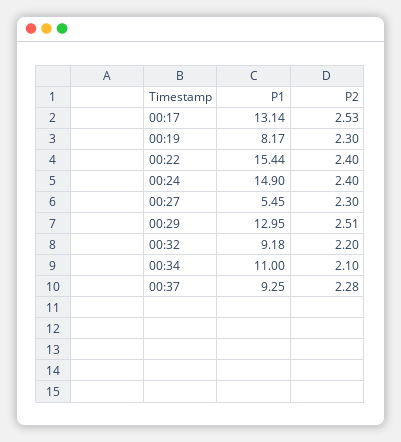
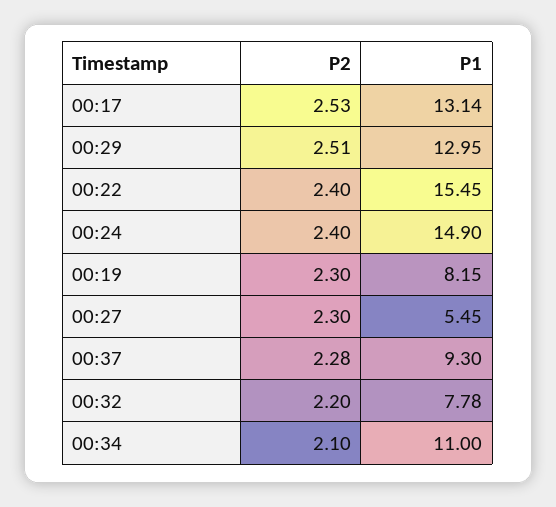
P1, 00:19: 8.17 -> 8.15
P1, 00:22: 15.44 -> 15.45
P1, 00:32: 9.18 -> 7.78
P1, 00:37: 9.25 -> 9.3

